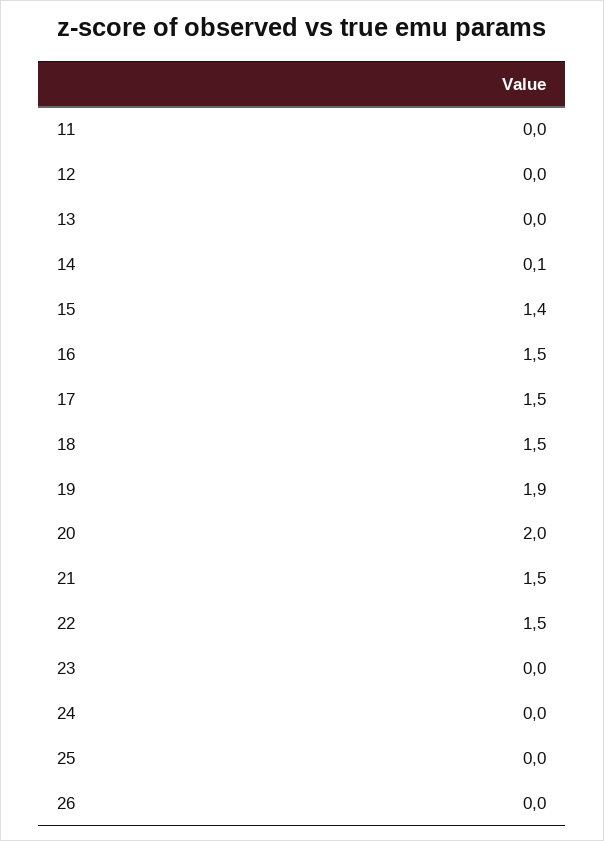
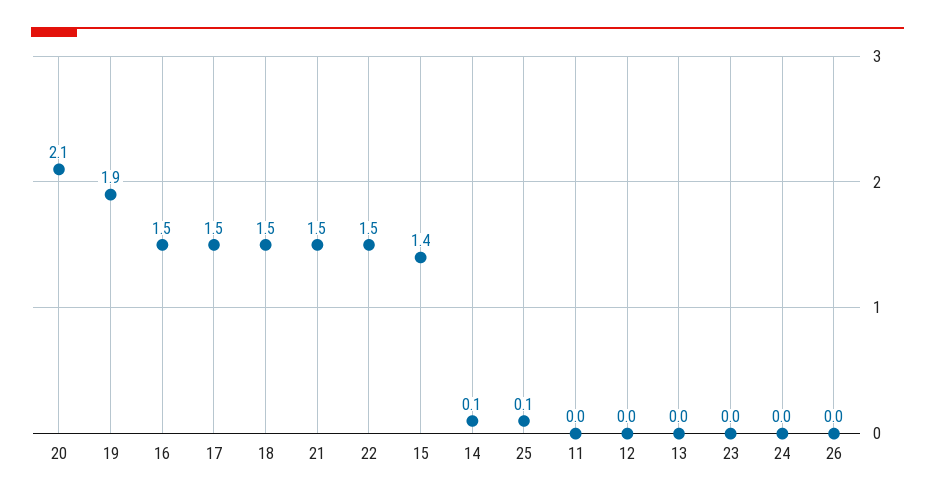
20: 2 -> 2.1
25: 0 -> 0.1

